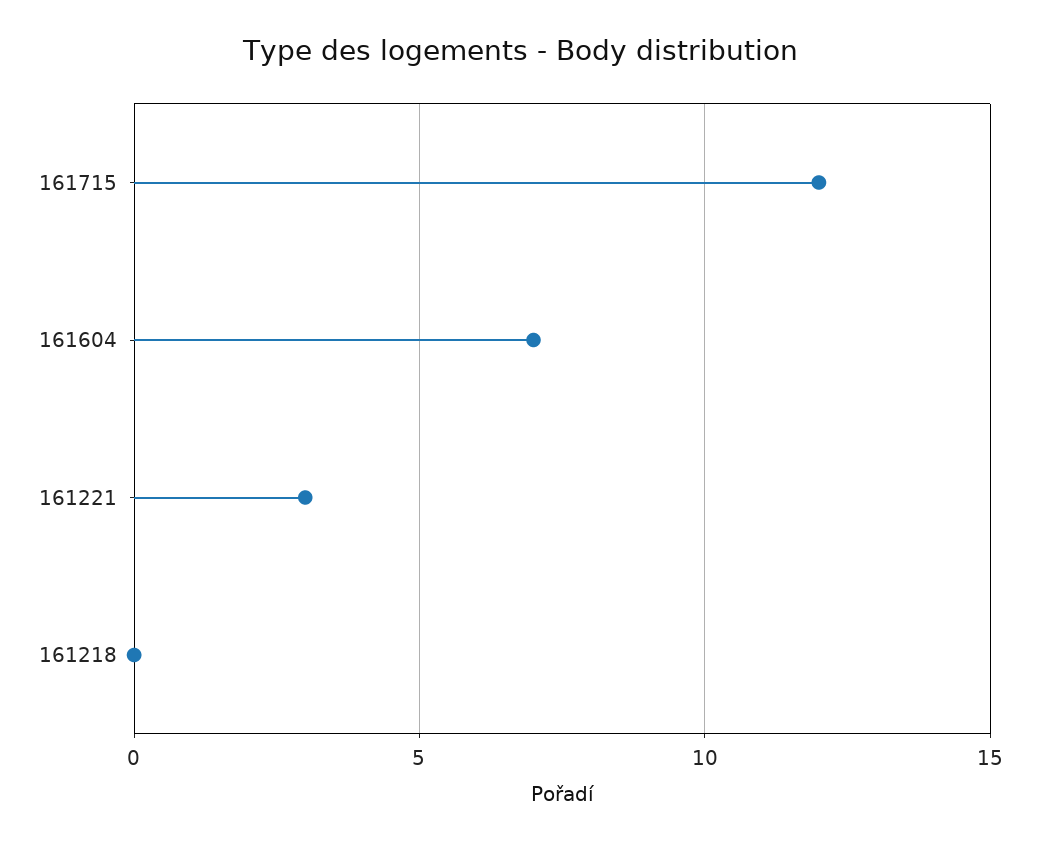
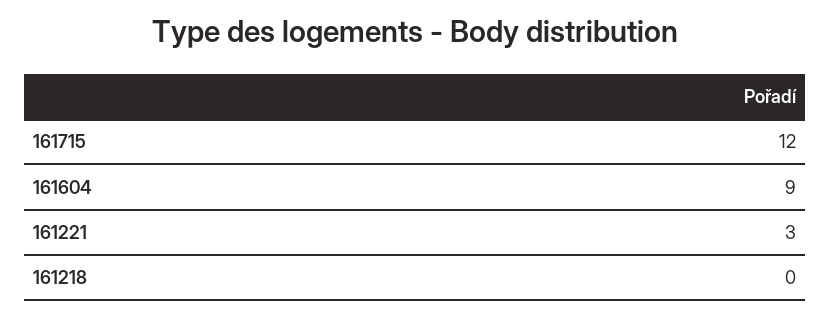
161604: 7 -> 9

